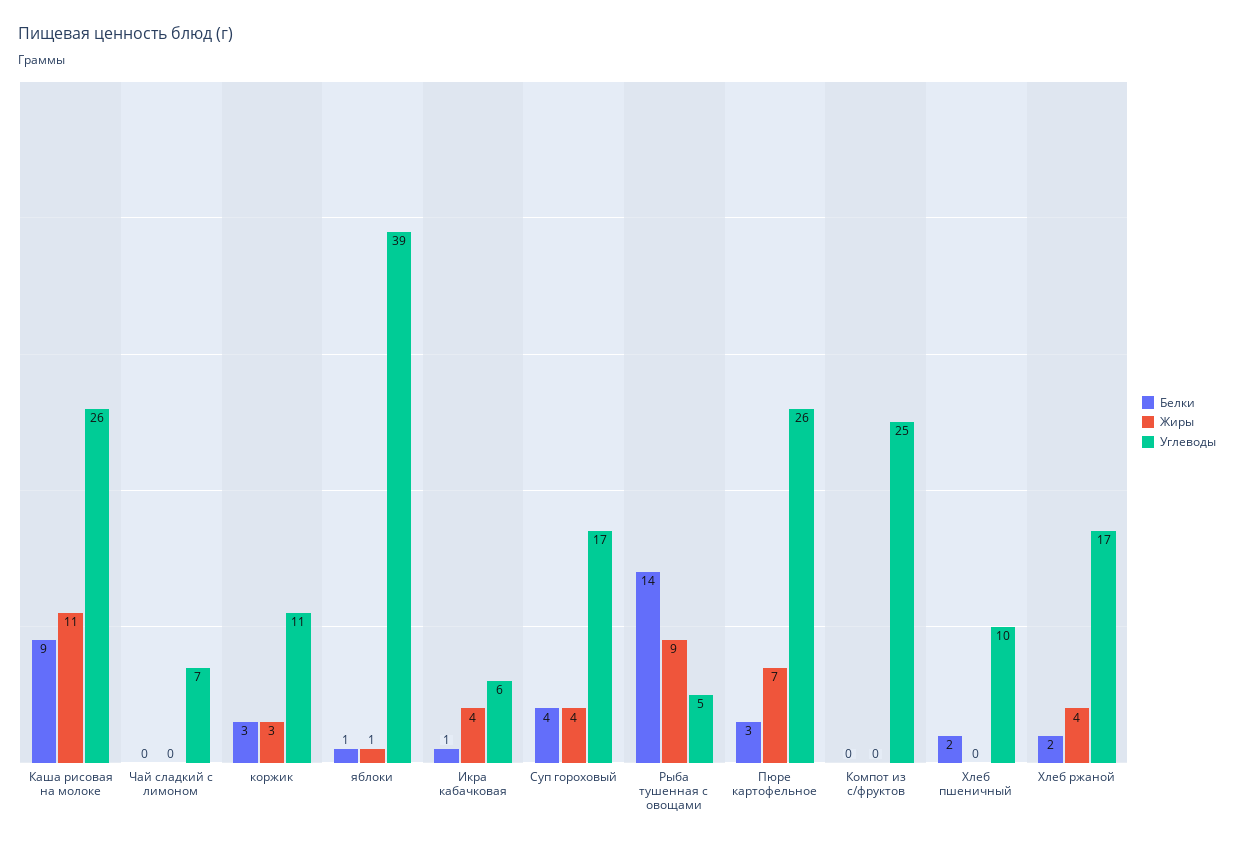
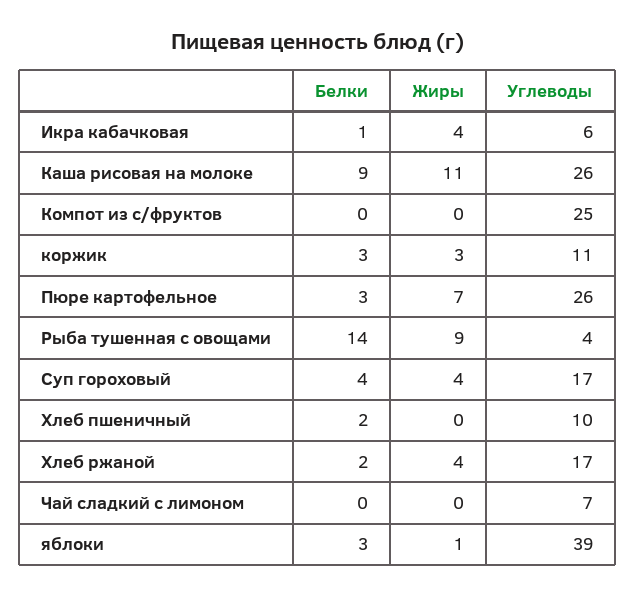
Белки, яблоки: 1 -> 3
Углеводы, Рыба тушенная с овощами: 5 -> 4

